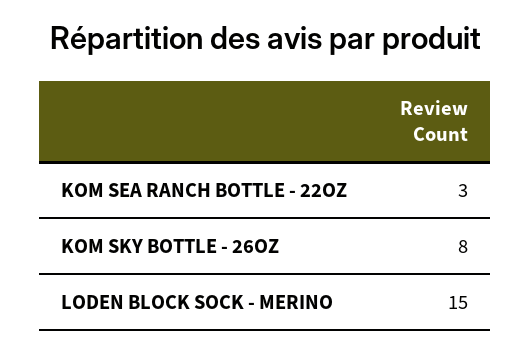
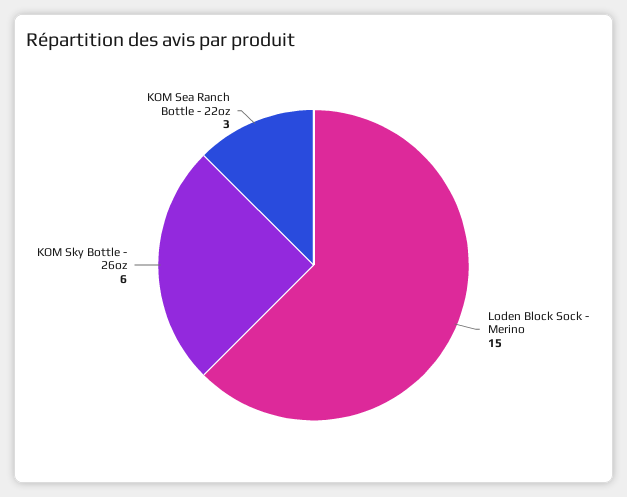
KOM SKY BOTTLE - 26OZ: 8 -> 6

